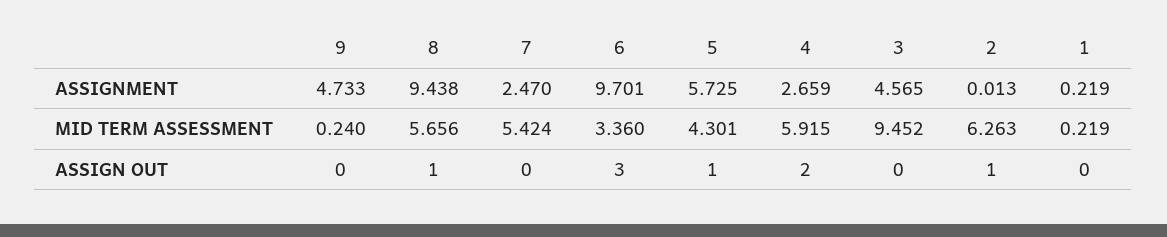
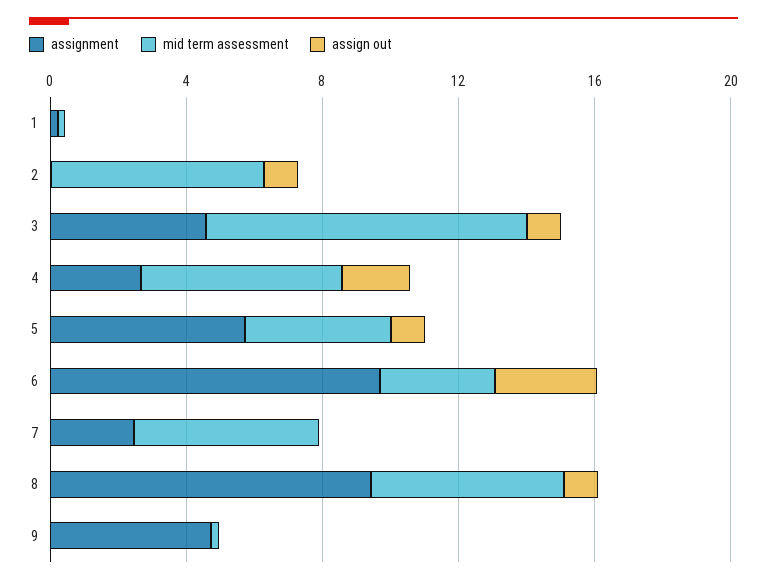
ASSIGN OUT, 3: 0 -> 1

